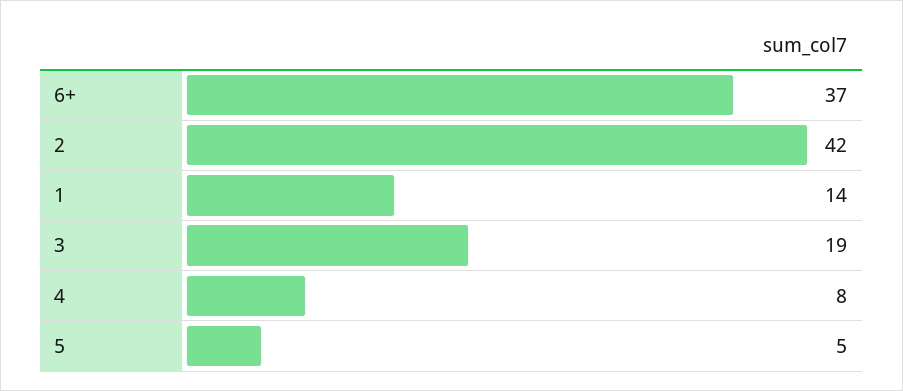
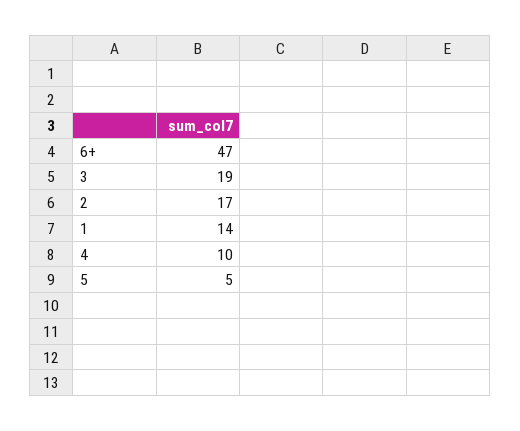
6+: 37 -> 47
2: 42 -> 17
4: 8 -> 10

